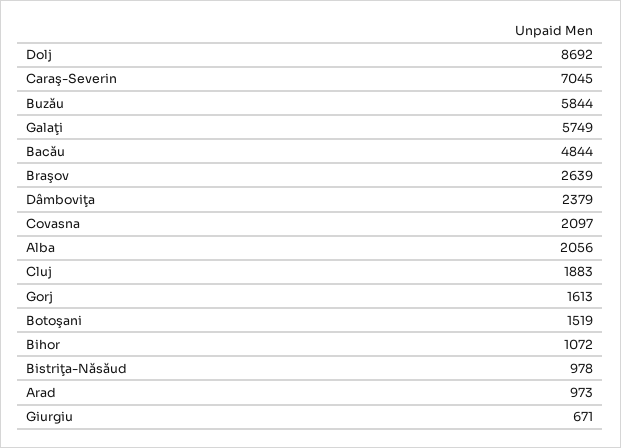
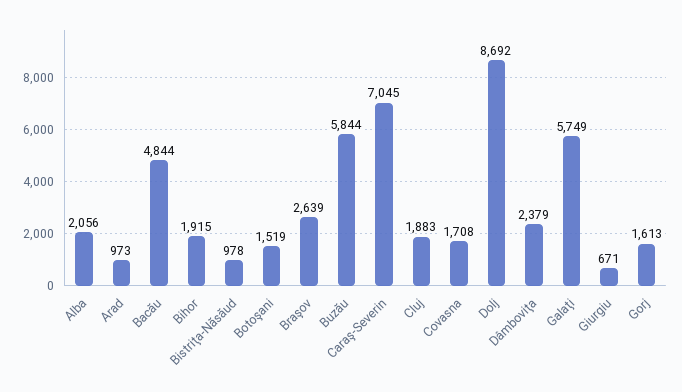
Covasna: 2097 -> 1708
Bihor: 1072 -> 1915

